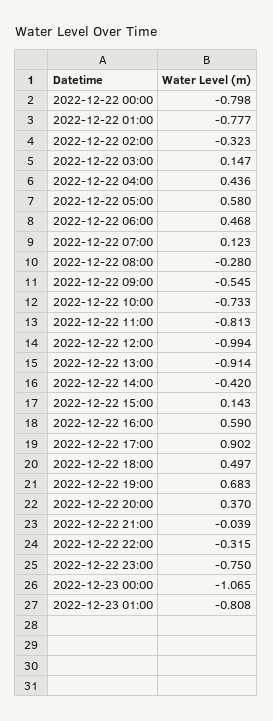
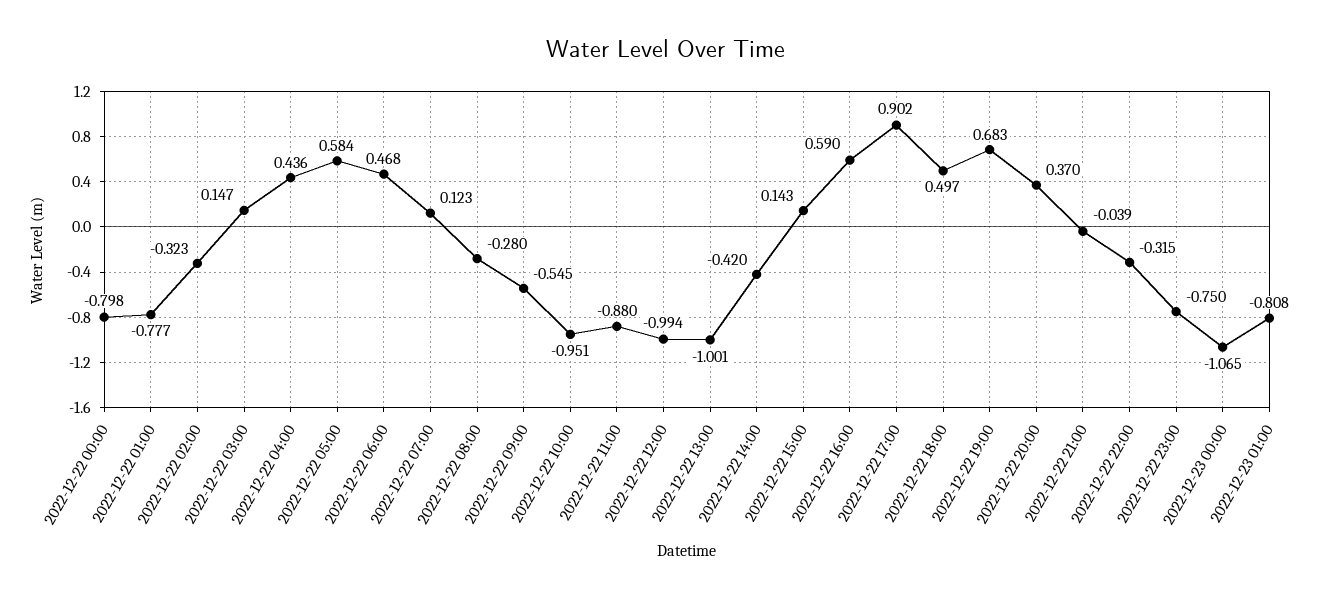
2022-12-22 05:00: 0.58 -> 0.584
2022-12-22 10:00: -0.733 -> -0.951
2022-12-22 11:00: -0.813 -> -0.88
2022-12-22 13:00: -0.914 -> -1.001

